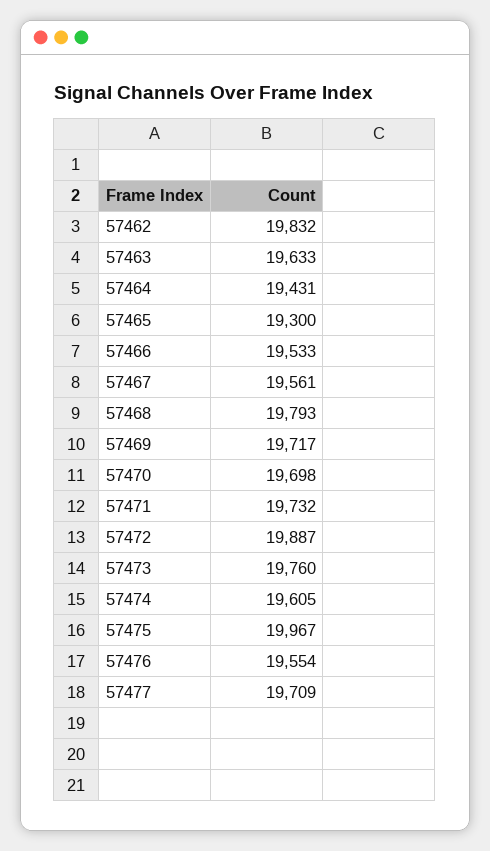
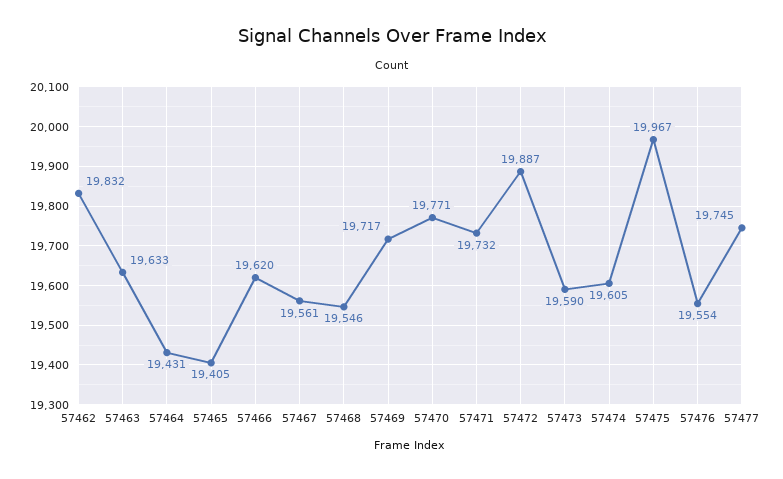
57465: 19300 -> 19405
57466: 19533 -> 19620
57468: 19793 -> 19546
57470: 19698 -> 19771
57473: 19760 -> 19590
57477: 19709 -> 19745

